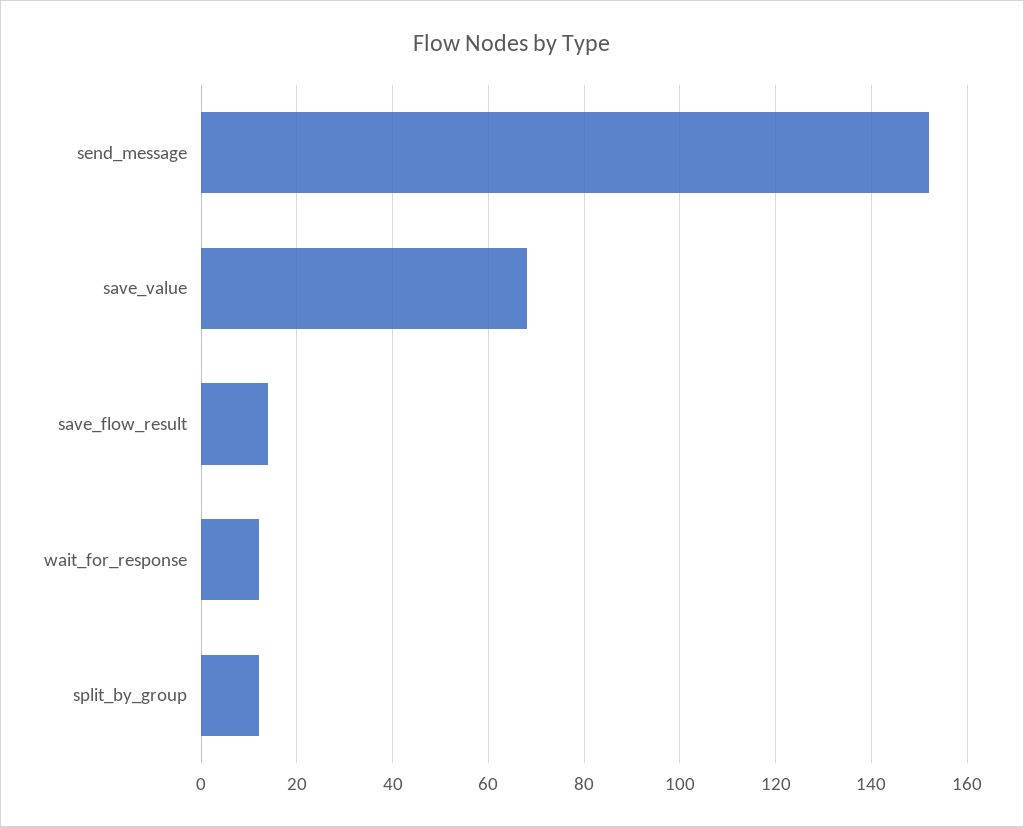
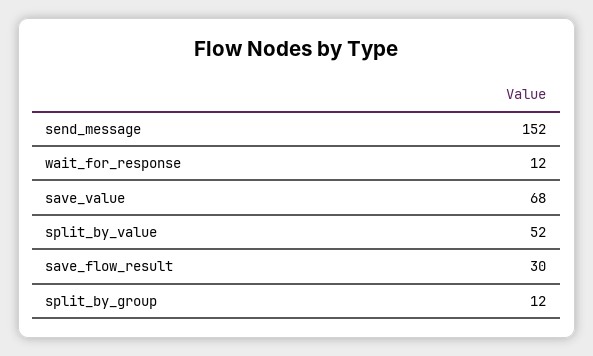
save_flow_result: 15 -> 30
split_by_value: none -> 52

